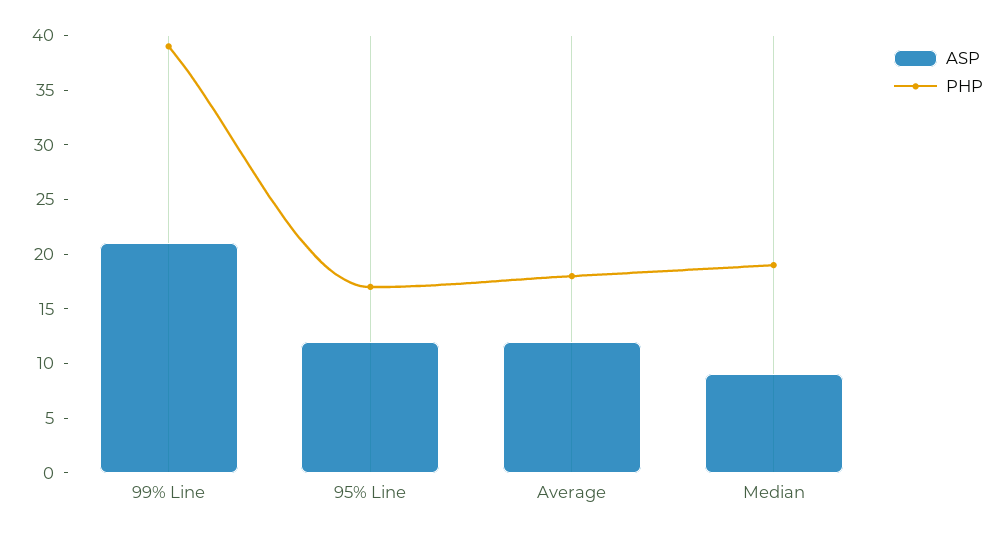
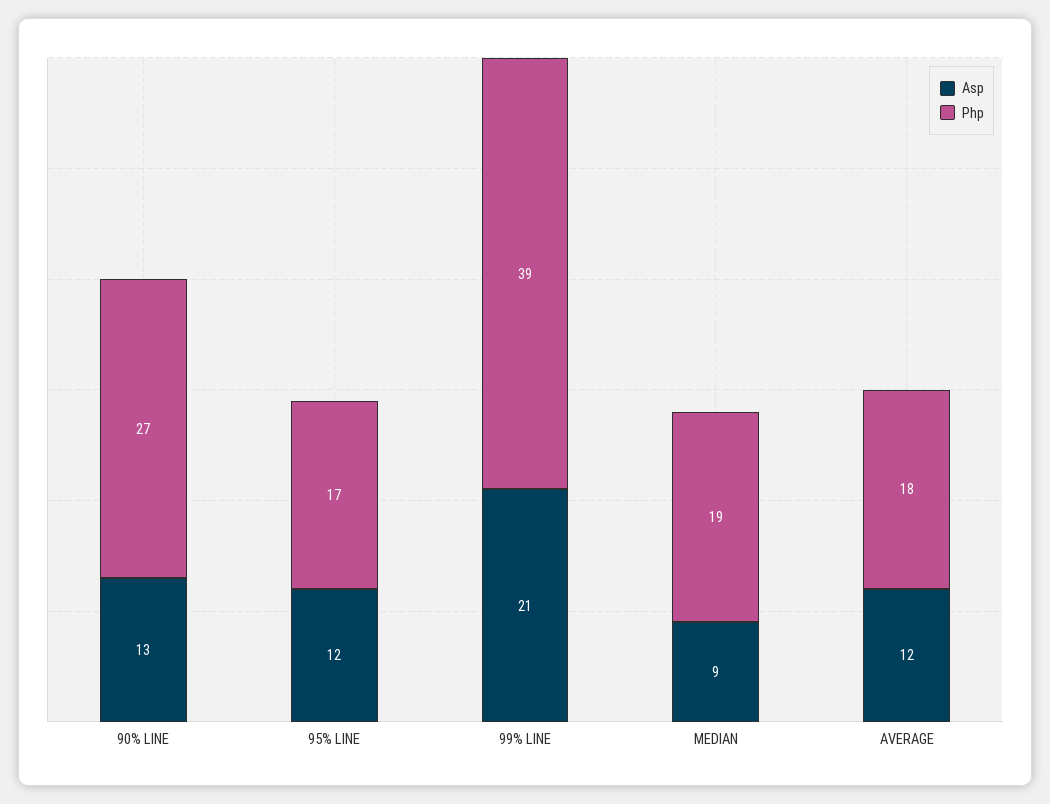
ASP, 90% LINE: none -> 13
PHP, 90% LINE: none -> 27

